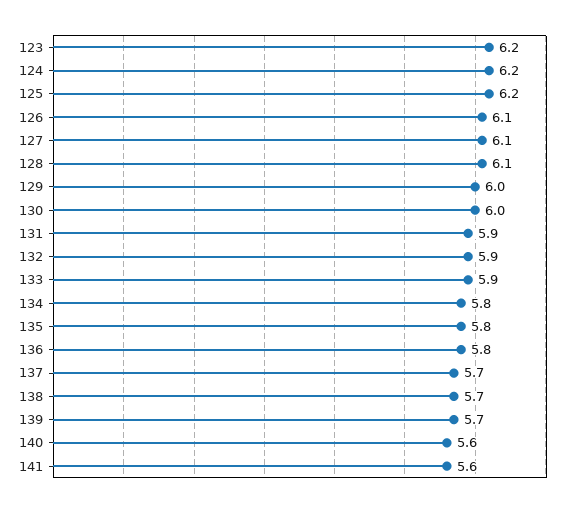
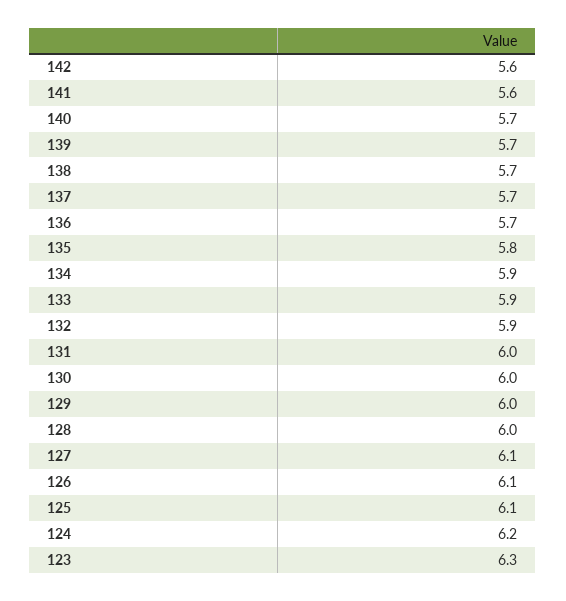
123: 6.2 -> 6.3
125: 6.2 -> 6.1
128: 6.1 -> 6
131: 5.9 -> 6
134: 5.8 -> 5.9
136: 5.8 -> 5.7
140: 5.6 -> 5.7
142: none -> 5.6

